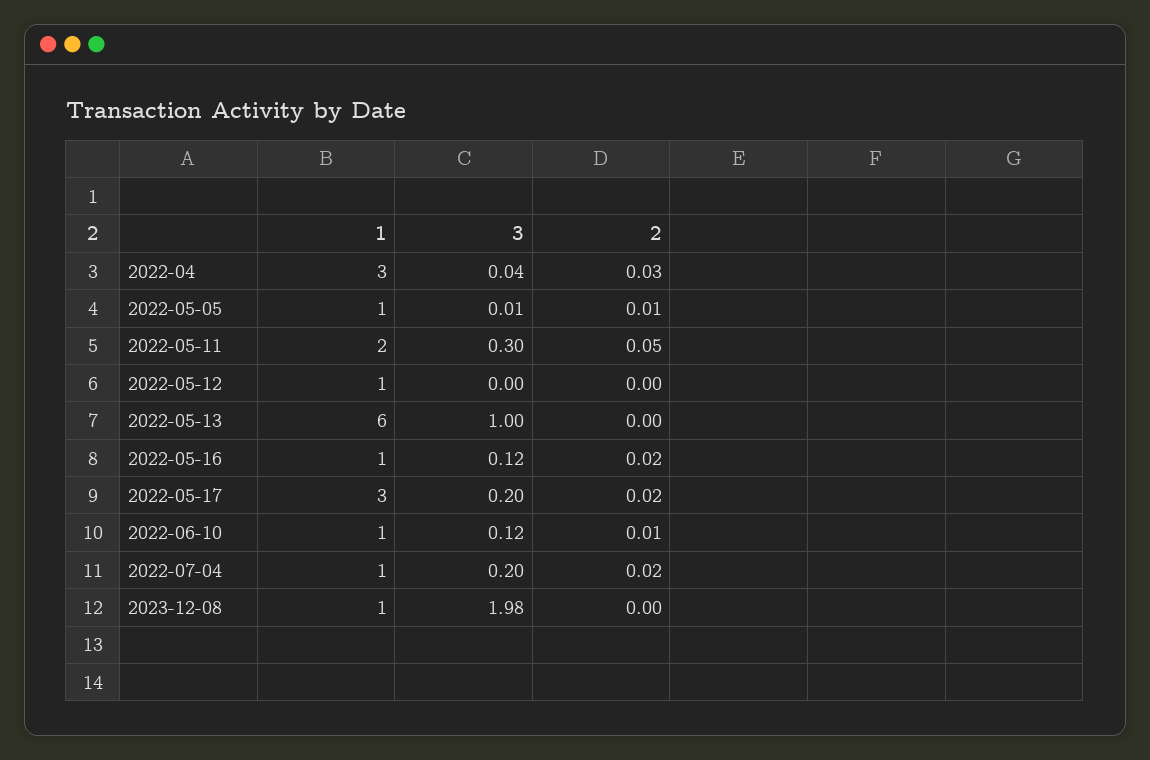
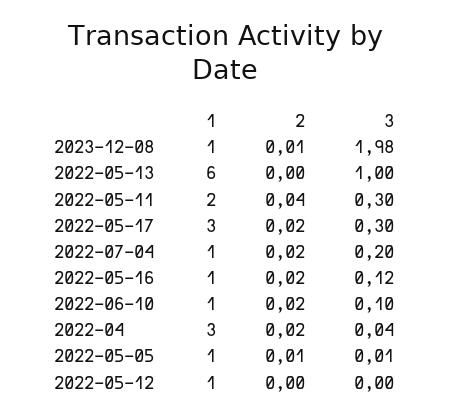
2, 2022-04: 0.03 -> 0.02
2, 2022-05-11: 0.05 -> 0.04
3, 2022-05-17: 0.2 -> 0.3
3, 2022-06-10: 0.12 -> 0.1
2, 2022-06-10: 0.01 -> 0.02
2, 2023-12-08: 0 -> 0.01

